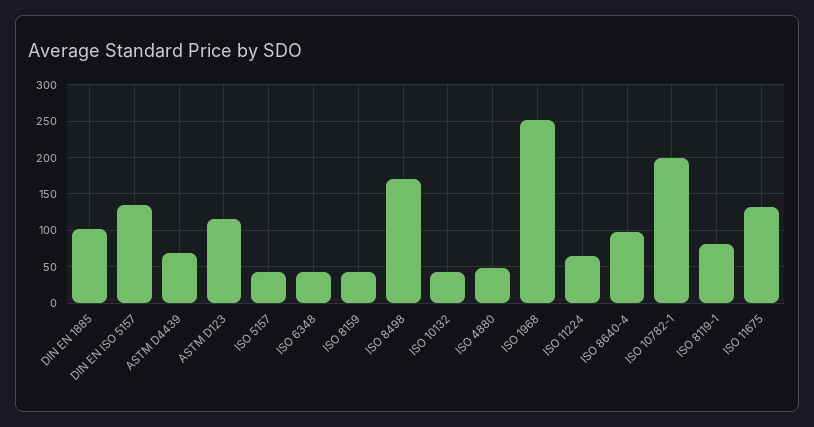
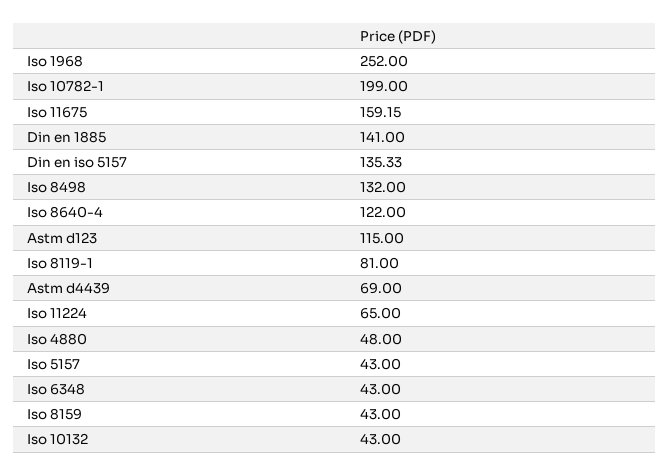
DIN EN 1885: 100 -> 141
ISO 8498: 170 -> 132
ISO 8640-4: 100 -> 122
ISO 11675: 130 -> 159.15

